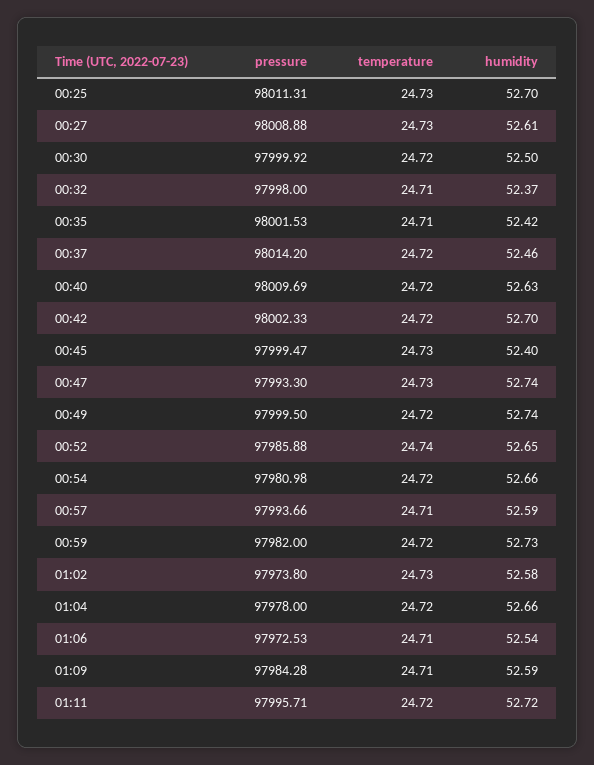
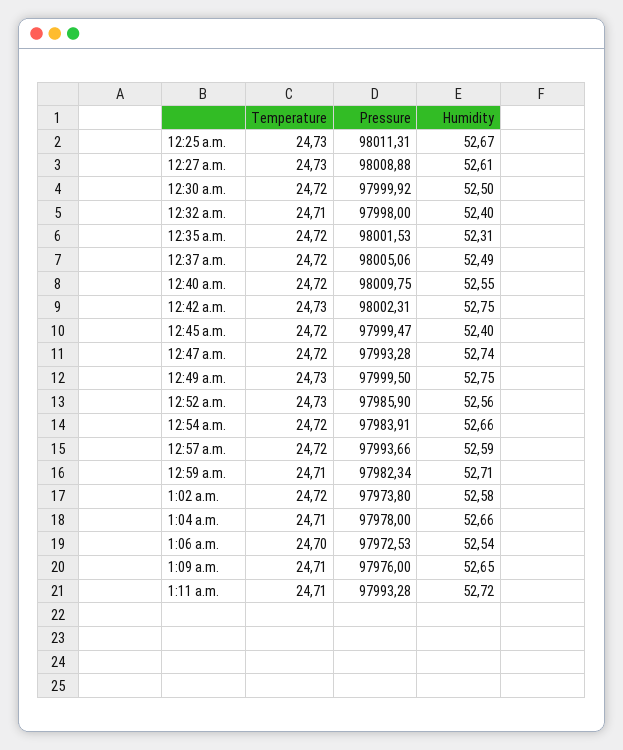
humidity, 00:25: 52.7 -> 52.67
humidity, 00:32: 52.37 -> 52.4
temperature, 00:35: 24.71 -> 24.72
humidity, 00:35: 52.42 -> 52.31
pressure, 00:37: 98014.2 -> 98005.06
humidity, 00:37: 52.46 -> 52.49
pressure, 00:40: 98009.69 -> 98009.75
humidity, 00:40: 52.63 -> 52.55
pressure, 00:42: 98002.33 -> 98002.31
temperature, 00:42: 24.72 -> 24.73
humidity, 00:42: 52.7 -> 52.75
temperature, 00:45: 24.73 -> 24.72
pressure, 00:47: 97993.3 -> 97993.28
temperature, 00:47: 24.73 -> 24.72
temperature, 00:49: 24.72 -> 24.73
humidity, 00:49: 52.74 -> 52.75
pressure, 00:52: 97985.88 -> 97985.9
temperature, 00:52: 24.74 -> 24.73
humidity, 00:52: 52.65 -> 52.56
pressure, 00:54: 97980.98 -> 97983.91
temperature, 00:57: 24.71 -> 24.72
pressure, 00:59: 97982 -> 97982.34
temperature, 00:59: 24.72 -> 24.71
humidity, 00:59: 52.73 -> 52.71
temperature, 01:02: 24.73 -> 24.72
temperature, 01:04: 24.72 -> 24.71
temperature, 01:06: 24.71 -> 24.7
pressure, 01:09: 97984.28 -> 97976
humidity, 01:09: 52.59 -> 52.65
pressure, 01:11: 97995.71 -> 97993.28
temperature, 01:11: 24.72 -> 24.71

